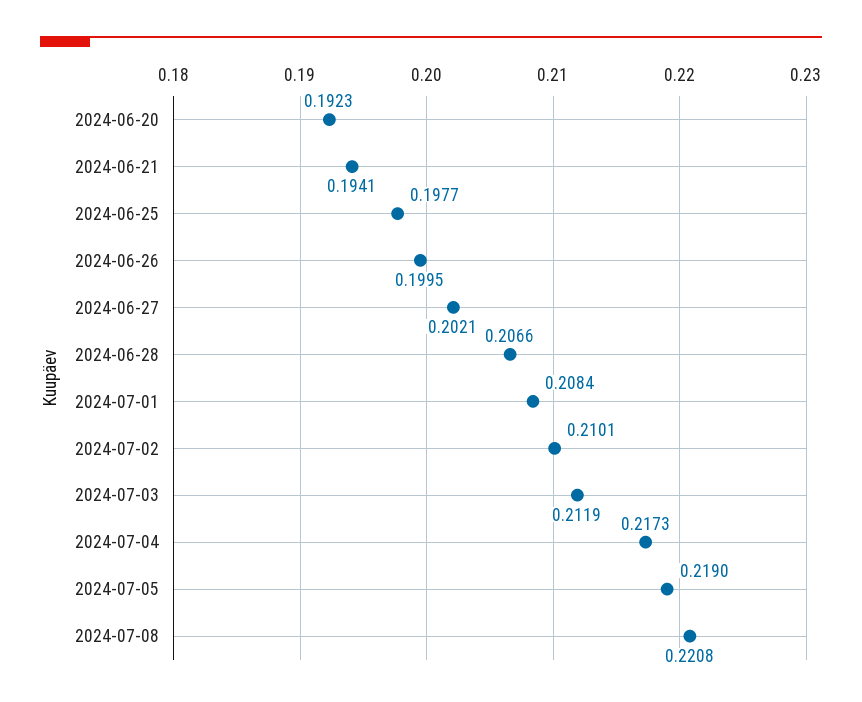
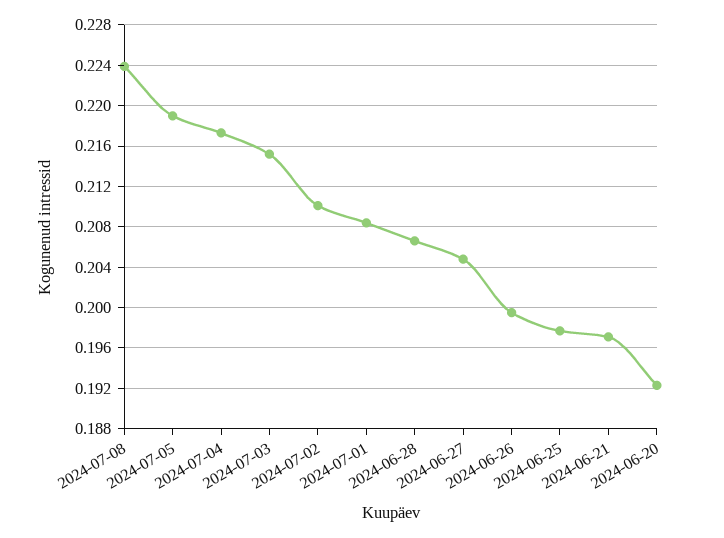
2024-06-21: 0.1941 -> 0.197
2024-06-27: 0.2021 -> 0.205
2024-07-03: 0.2119 -> 0.215
2024-07-08: 0.2208 -> 0.224

